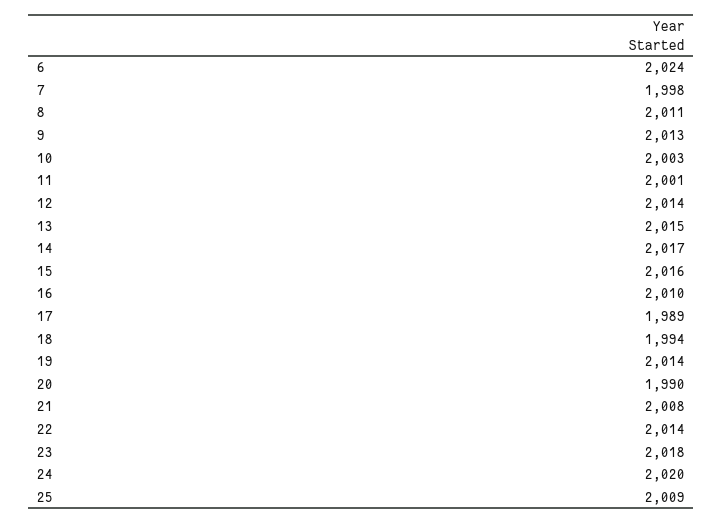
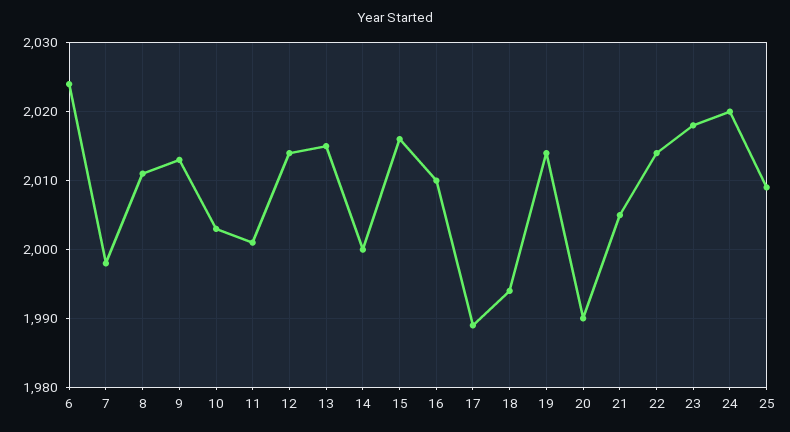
14: 2017 -> 2000
21: 2008 -> 2005

